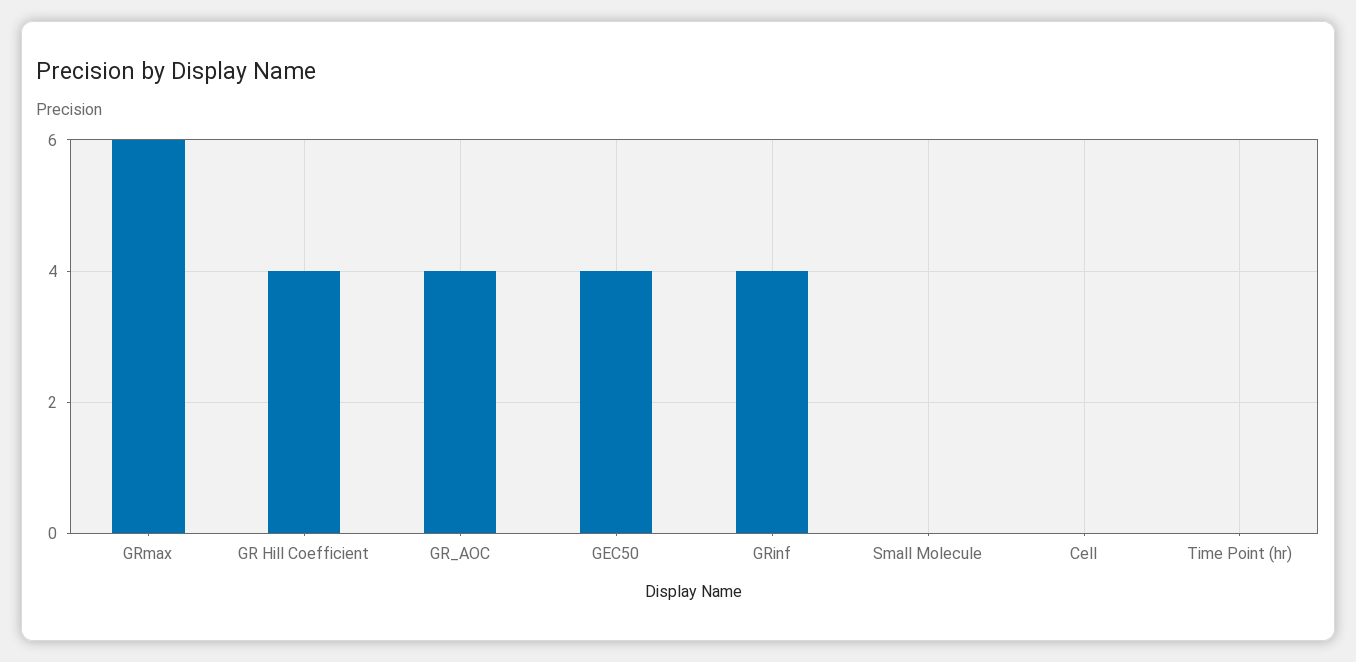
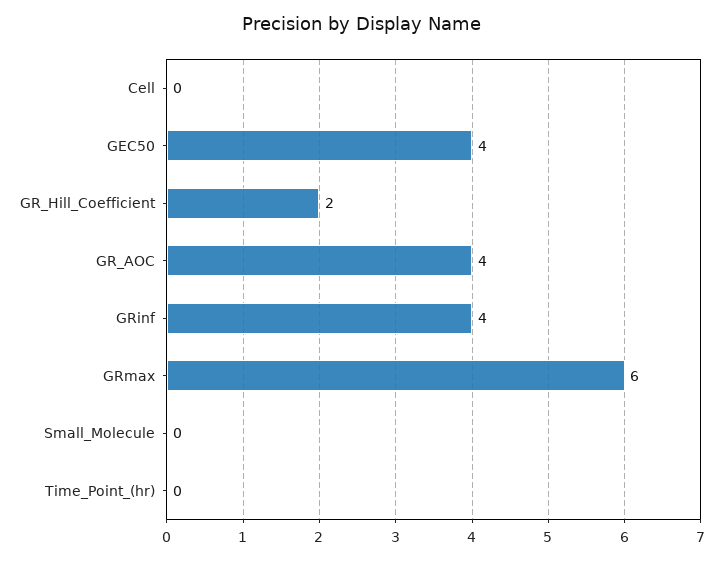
GR Hill Coefficient: 4 -> 2

